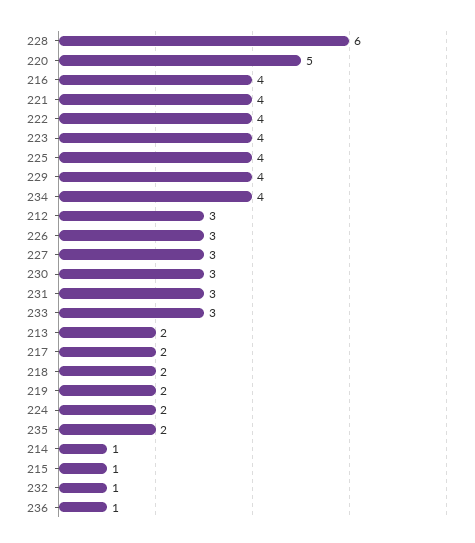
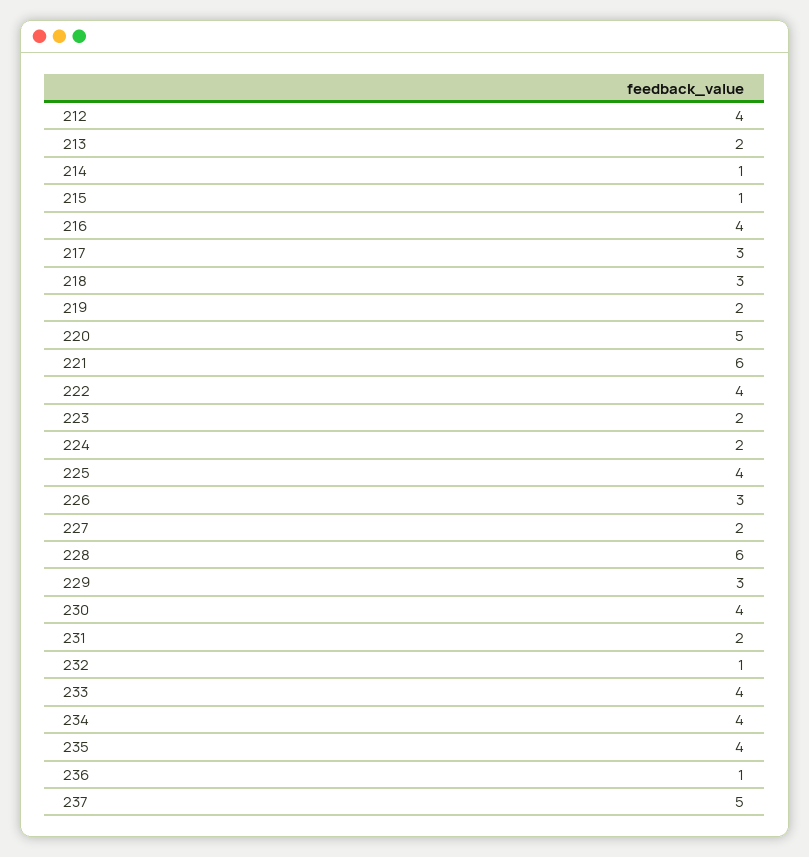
221: 4 -> 6
223: 4 -> 2
229: 4 -> 3
212: 3 -> 4
227: 3 -> 2
230: 3 -> 4
231: 3 -> 2
233: 3 -> 4
217: 2 -> 3
218: 2 -> 3
235: 2 -> 4
237: none -> 5

